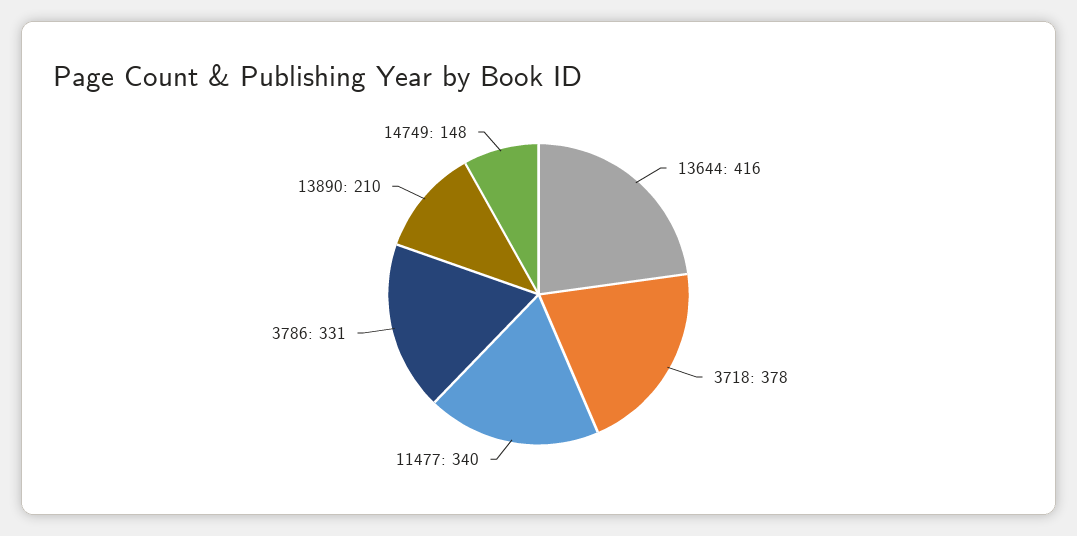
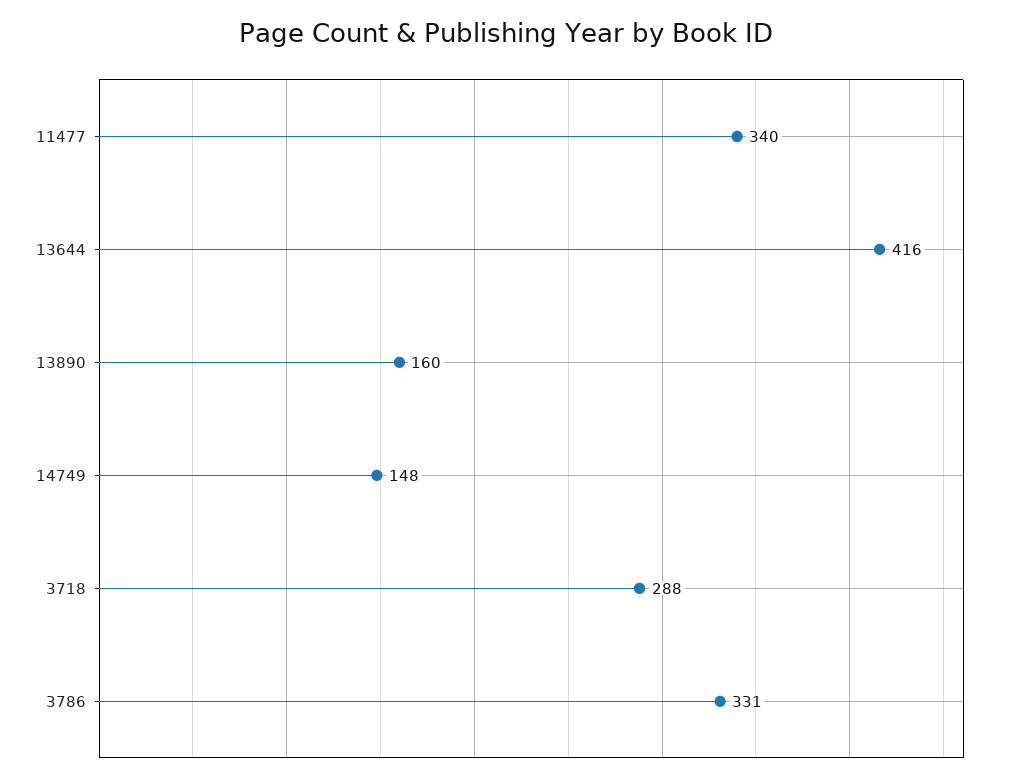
3718: 378 -> 288
13890: 210 -> 160

